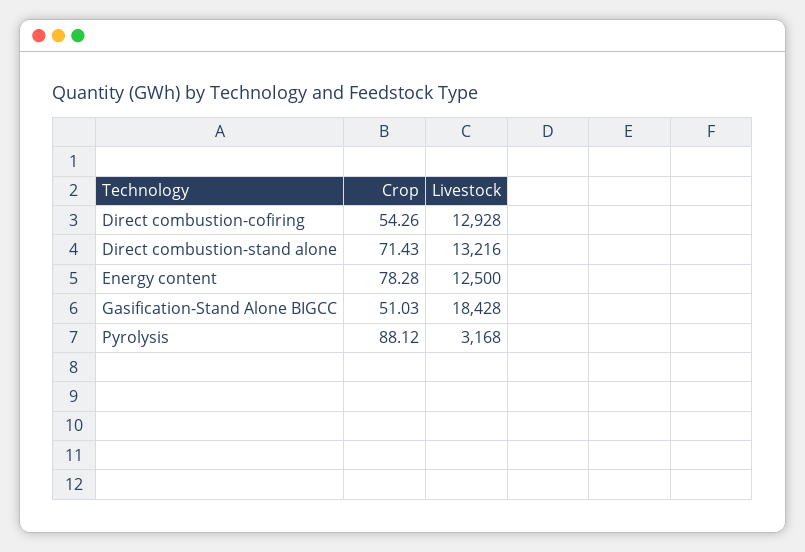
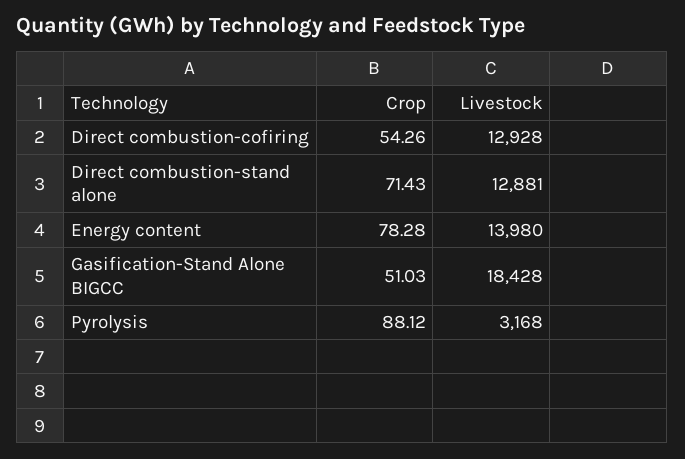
Livestock, Direct combustion-stand alone: 13216 -> 12881
Livestock, Energy content: 12500 -> 13980

